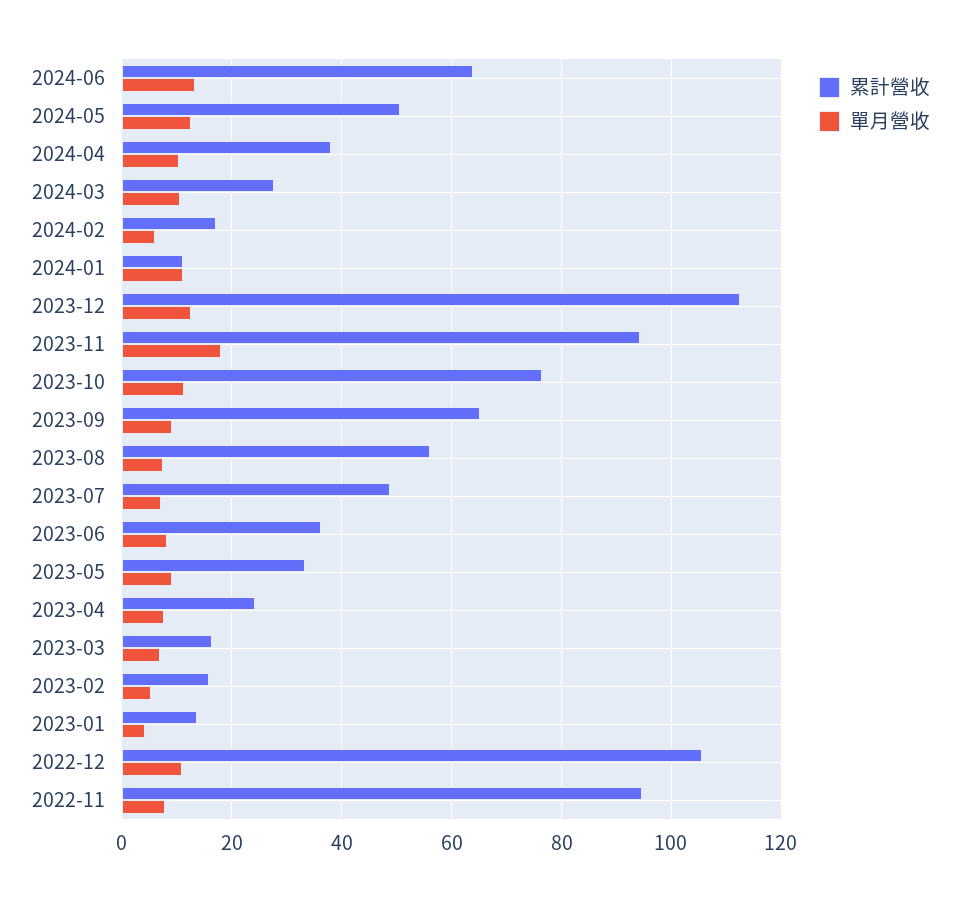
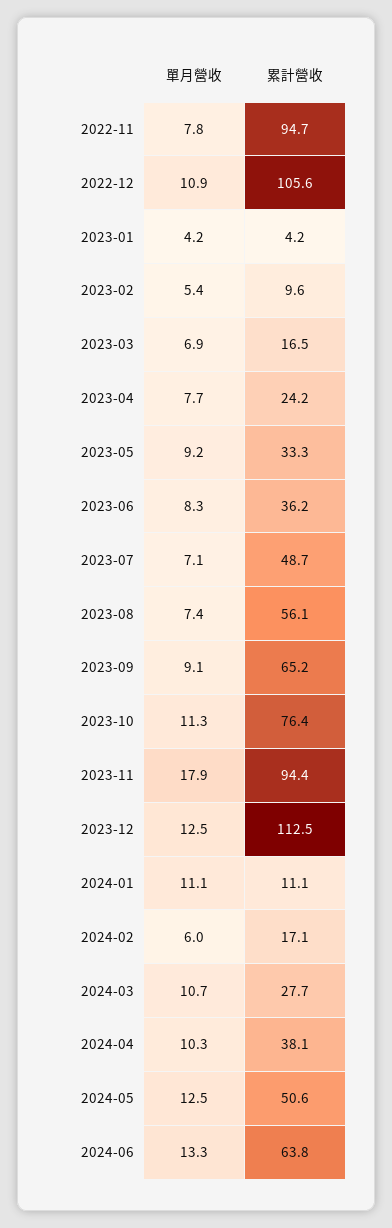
累計營收, 2023-02: 16 -> 9.6
累計營收, 2023-01: 14 -> 4.2

